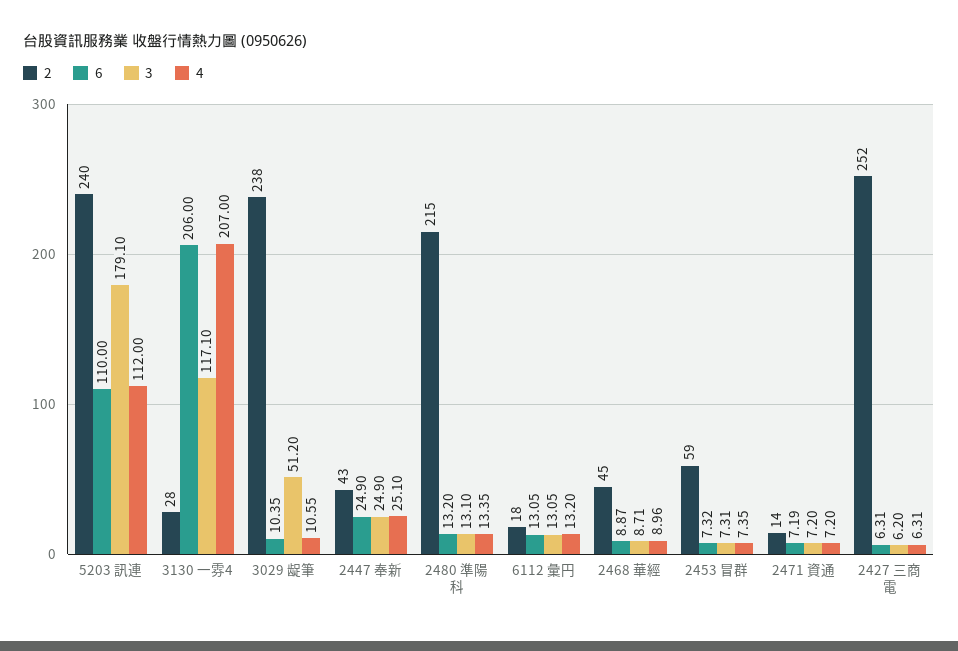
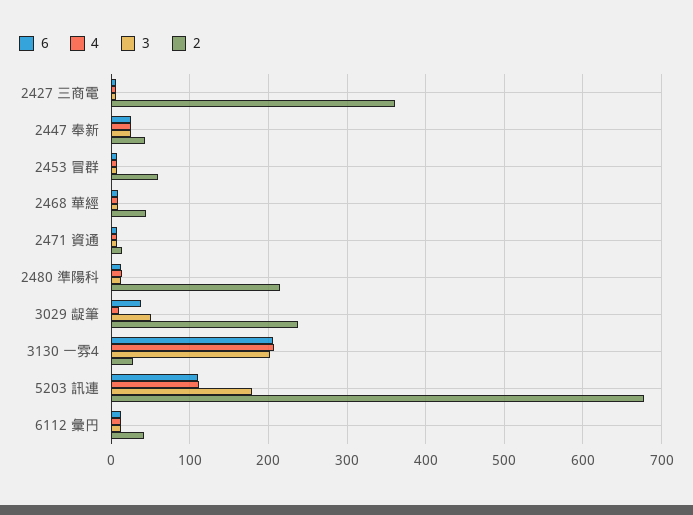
2, 5203 訊連: 240 -> 680
3, 3130 一雰4: 117.1 -> 200
6, 3029 龊筆: 10.35 -> 40
2, 6112 彙円: 18 -> 40
2, 2427 三商電: 252 -> 360

